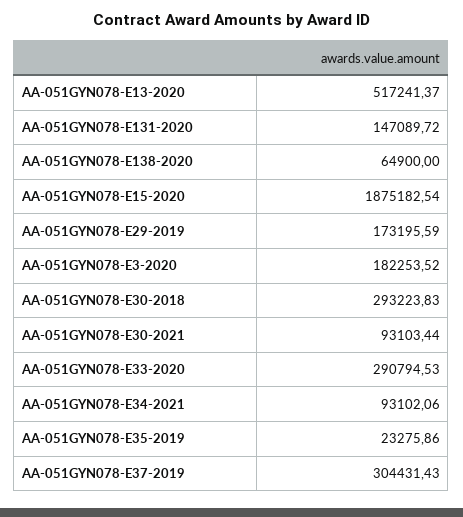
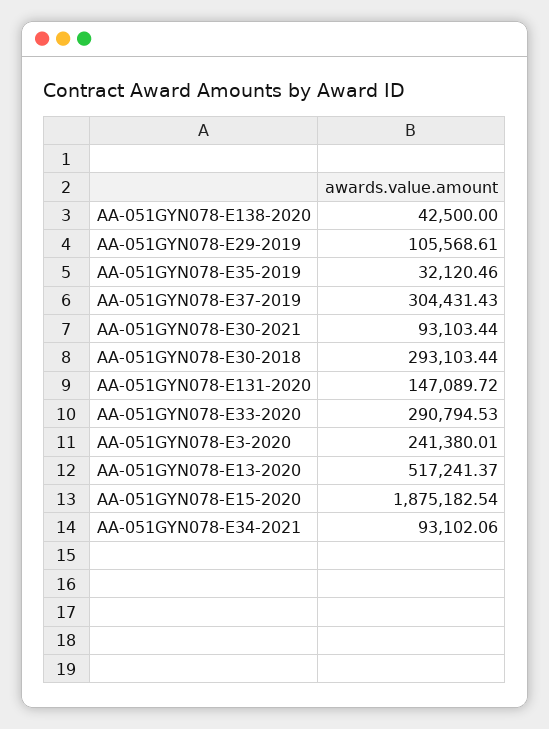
AA-051GYN078-E138-2020: 64900 -> 42500
AA-051GYN078-E29-2019: 173195.59 -> 105568.61
AA-051GYN078-E3-2020: 182253.52 -> 241380.01
AA-051GYN078-E30-2018: 293223.83 -> 293103.44
AA-051GYN078-E35-2019: 23275.86 -> 32120.46

